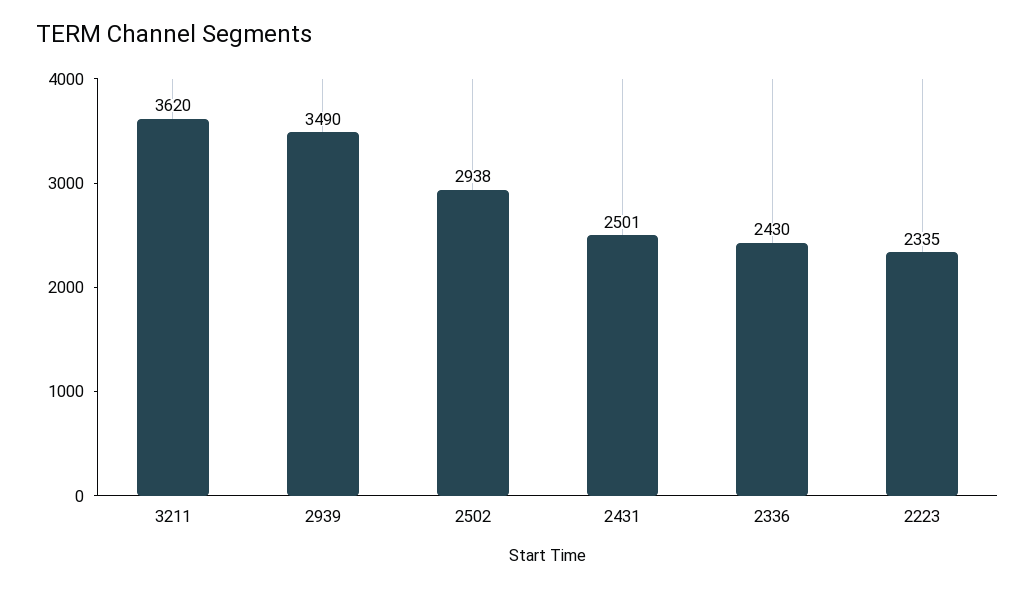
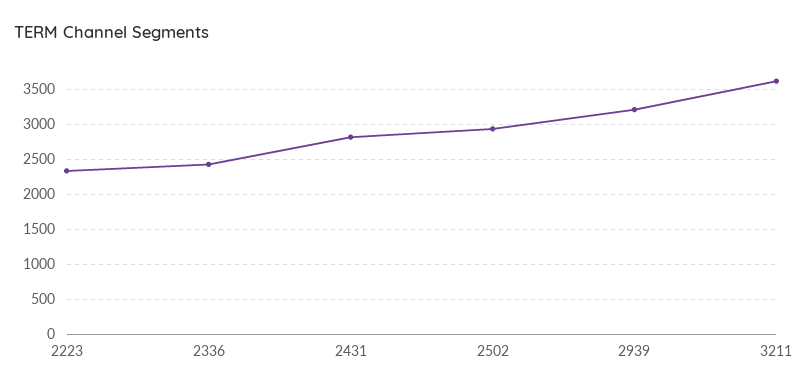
2939: 3490 -> 3200
2431: 2501 -> 2800

